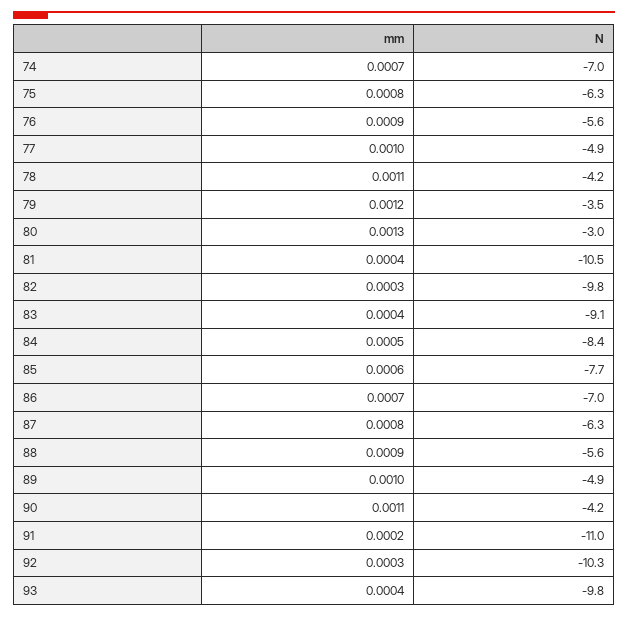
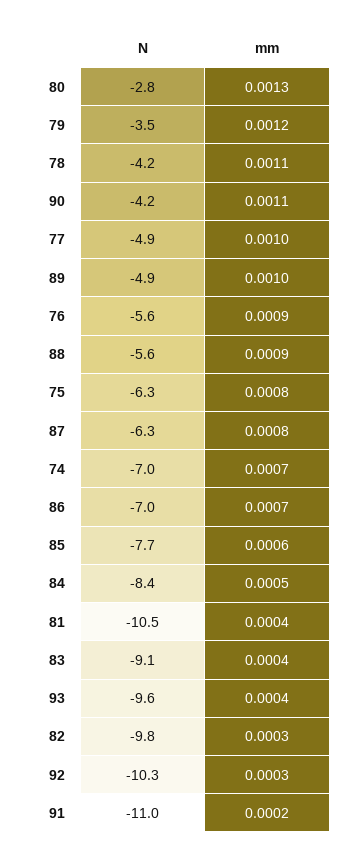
N, 80: -3 -> -2.8
N, 93: -9.8 -> -9.6

